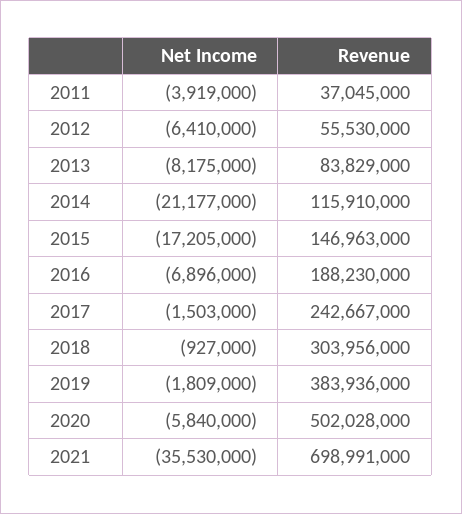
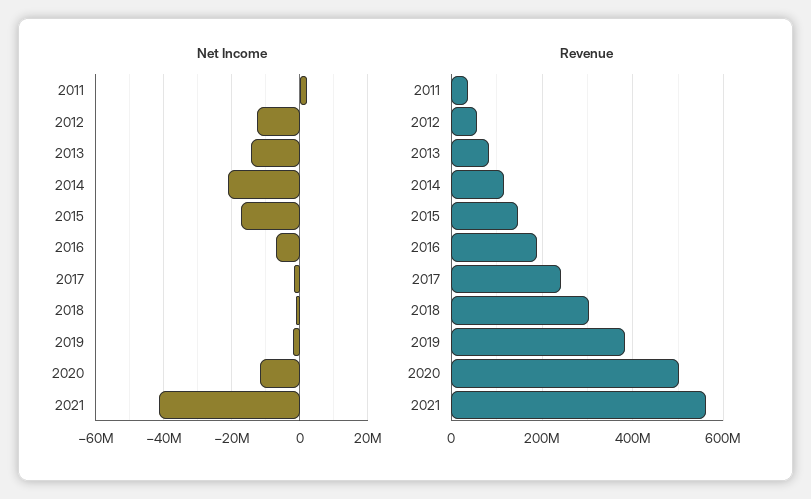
Net Income, 2011: -3919000 -> 2000000
Net Income, 2012: -6410000 -> -12000000
Net Income, 2013: -8175000 -> -14000000
Net Income, 2020: -5840000 -> -12000000
Net Income, 2021: -35530000 -> -42000000
Revenue, 2021: 698991000 -> 560000000

